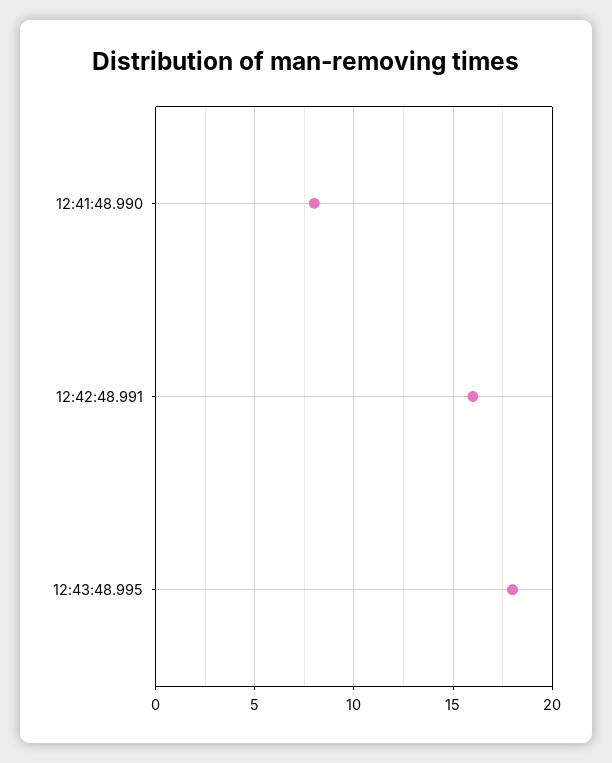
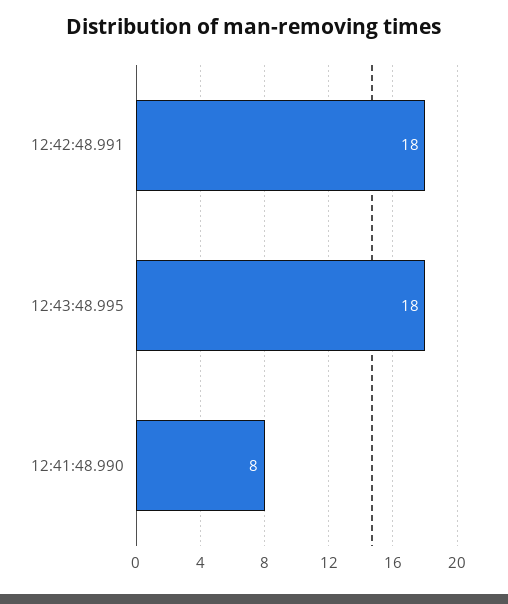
12:42:48.991: 16 -> 18

